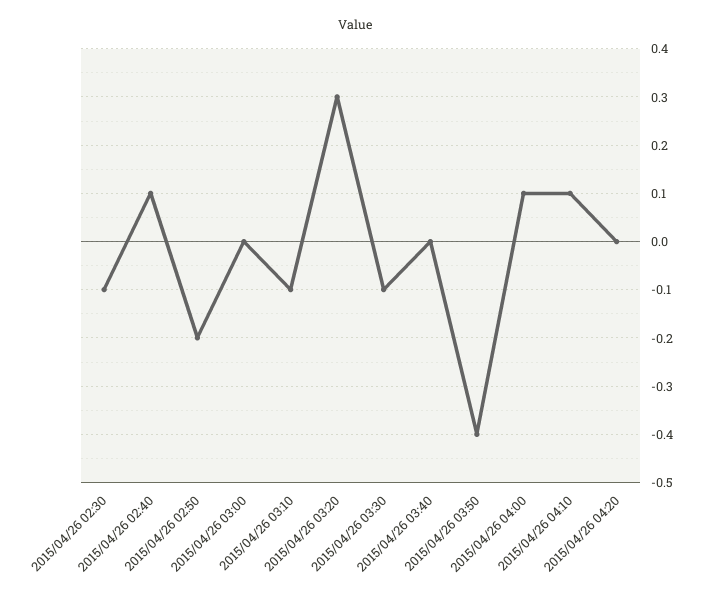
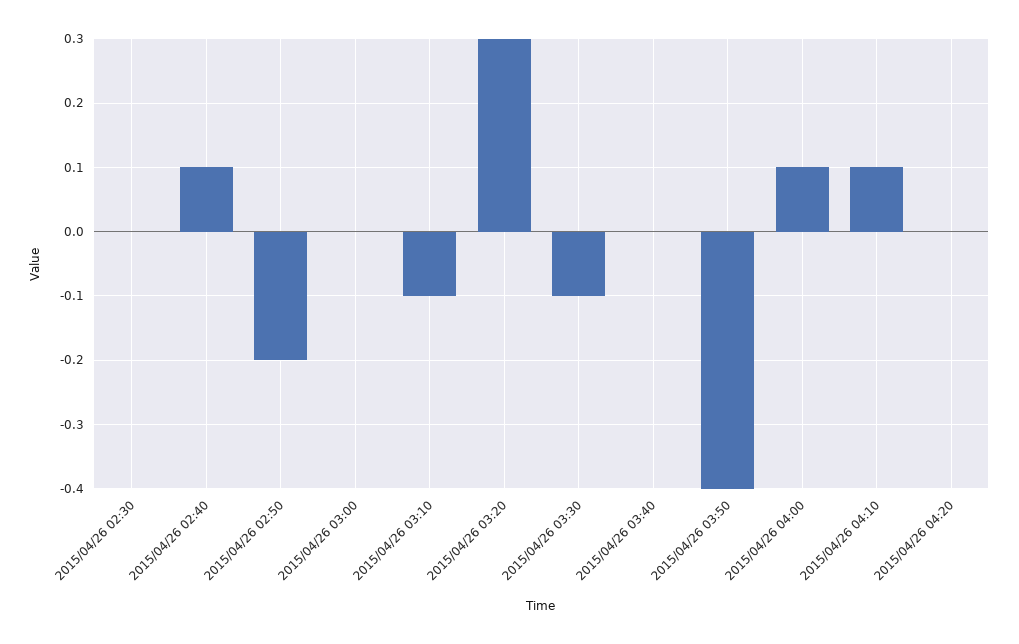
2015/04/26 02:30: -0.1 -> 0

